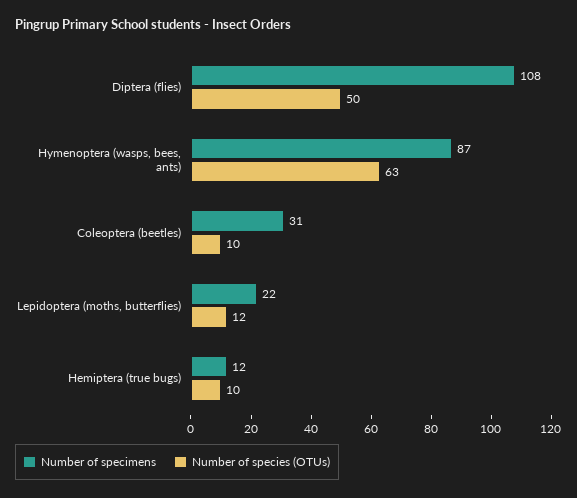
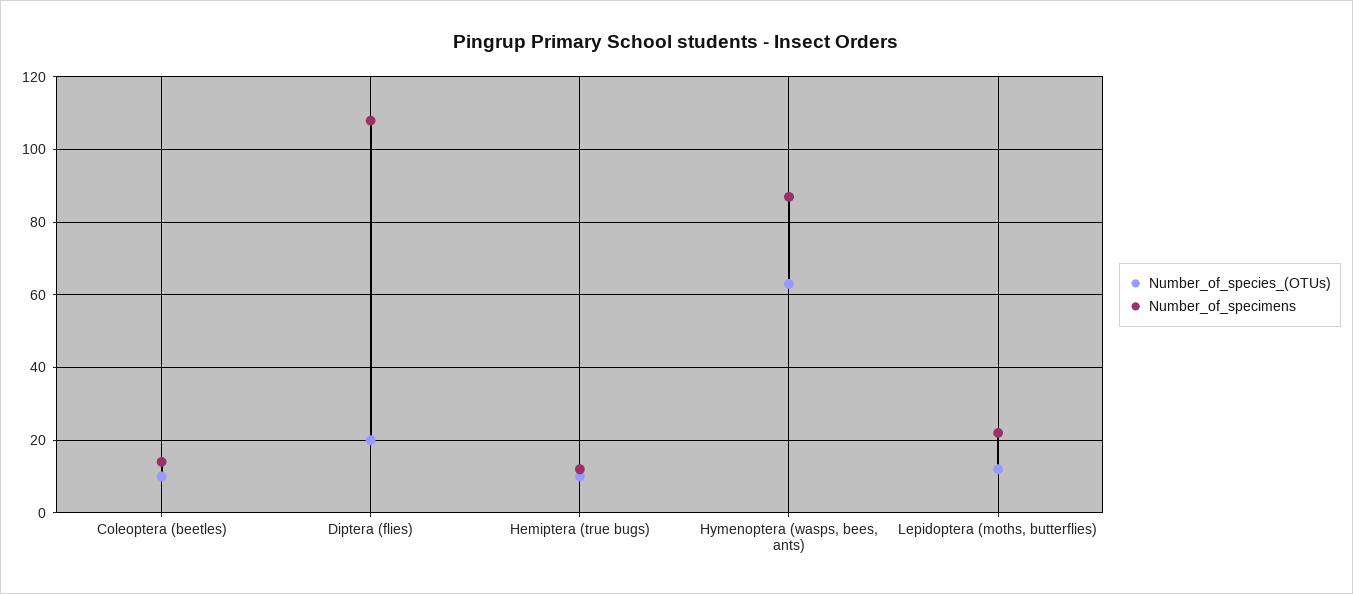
Number of species (OTUs), Diptera (flies): 50 -> 20
Number of specimens, Coleoptera (beetles): 31 -> 15

